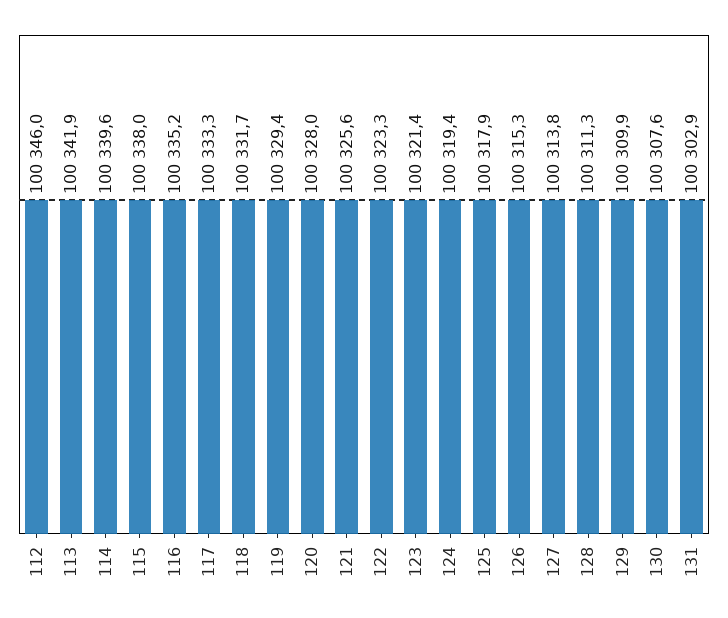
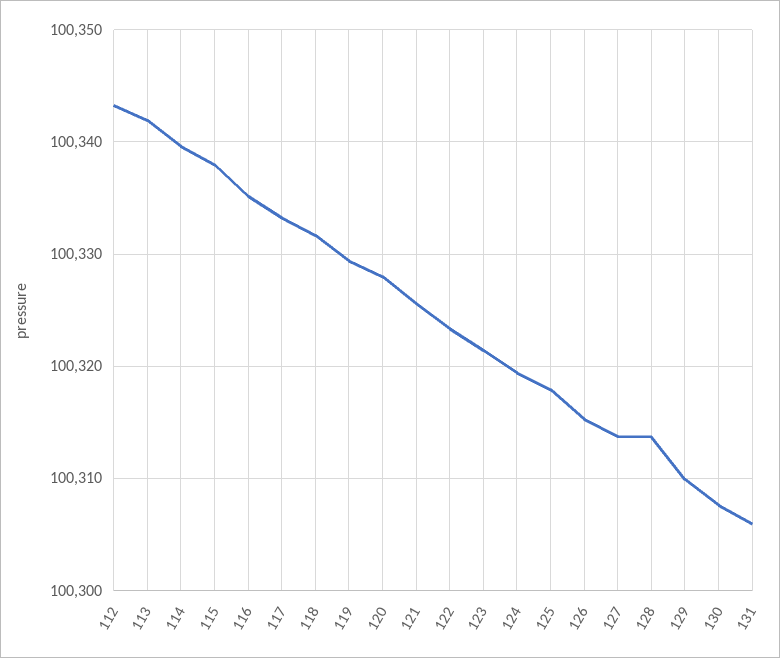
112: 100346 -> 100343
128: 100311.3 -> 100314
131: 100302.9 -> 100306

